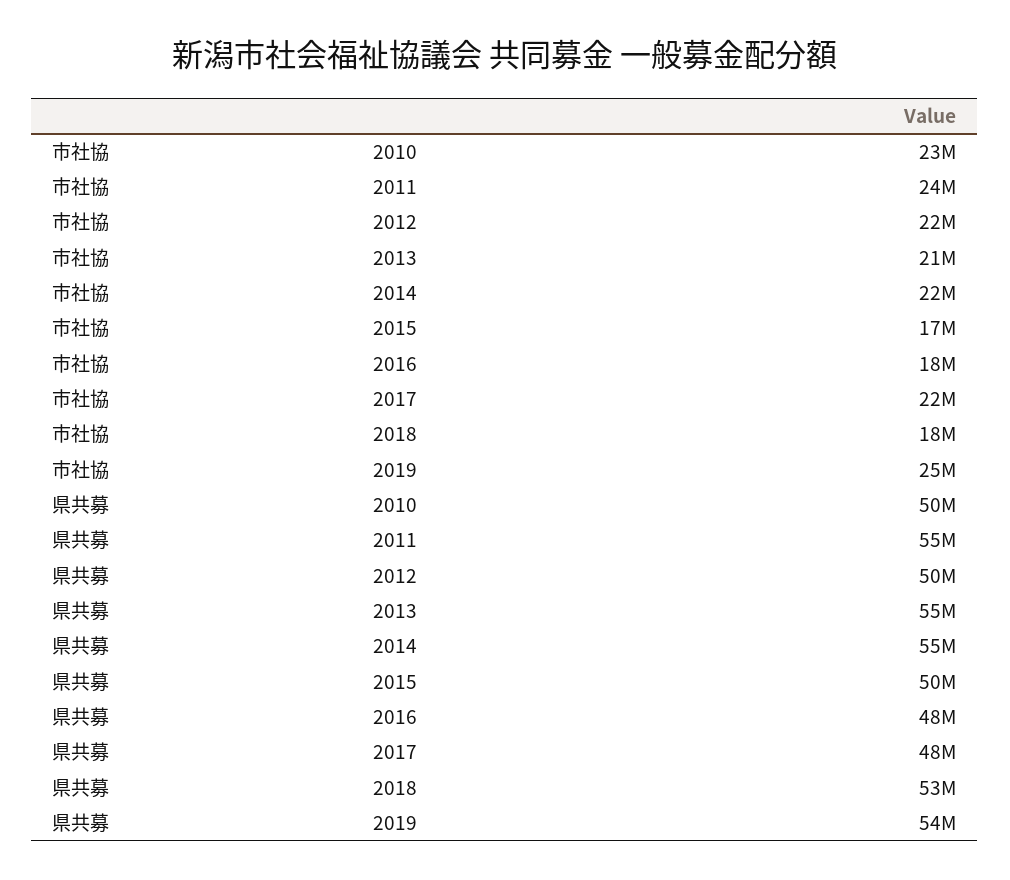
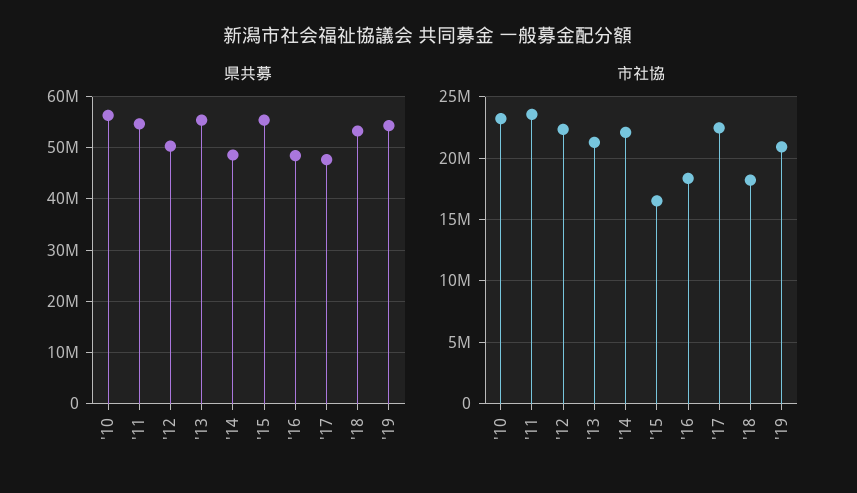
市社協, 2019: 25000000 -> 21000000
県共募, 2010: 50000000 -> 56000000
県共募, 2014: 55000000 -> 48000000
県共募, 2015: 50000000 -> 56000000

